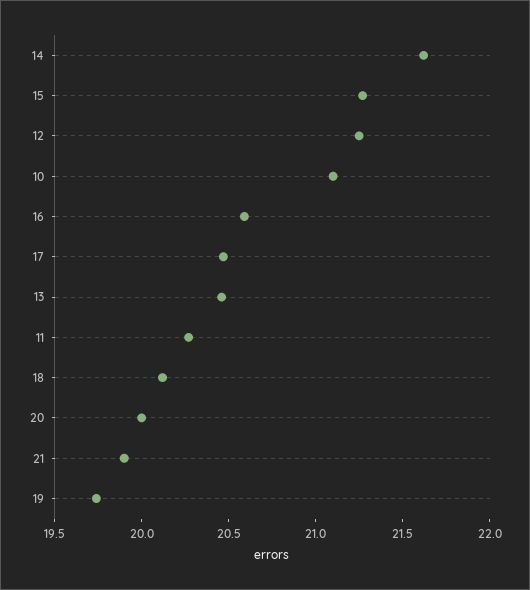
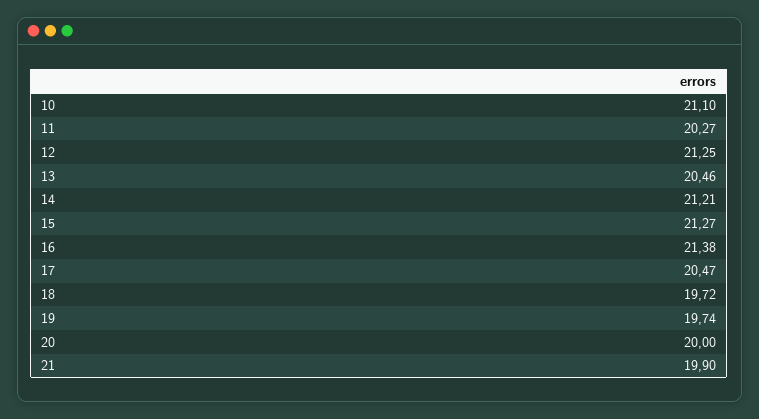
14: 21.6 -> 21.21
16: 20.6 -> 21.38
18: 20.1 -> 19.72

